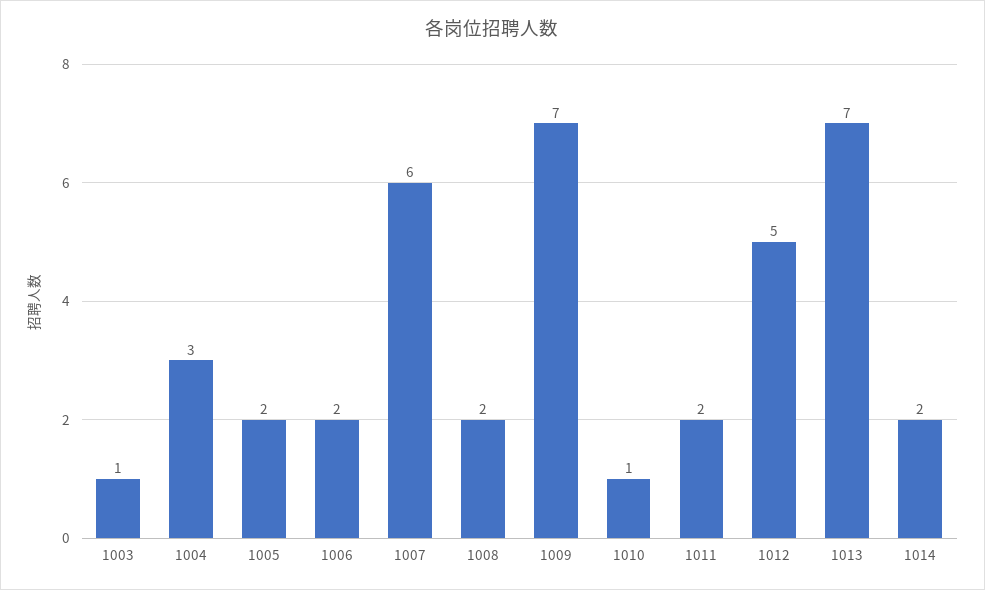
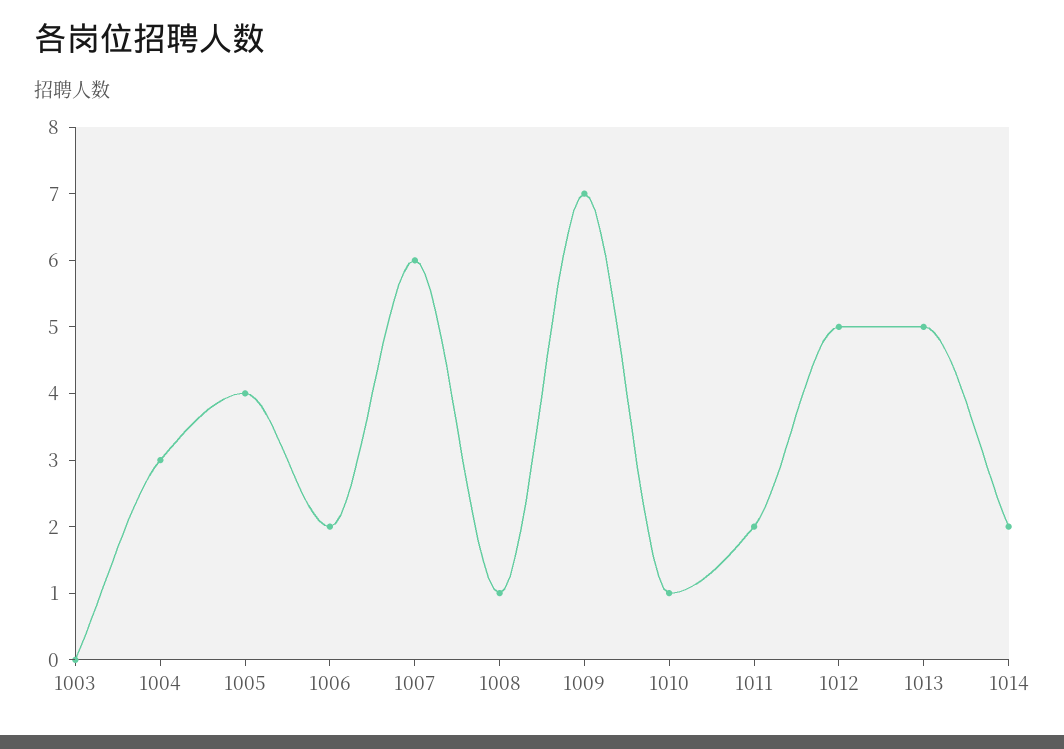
1003: 1 -> 0
1005: 2 -> 4
1008: 2 -> 1
1013: 7 -> 5

